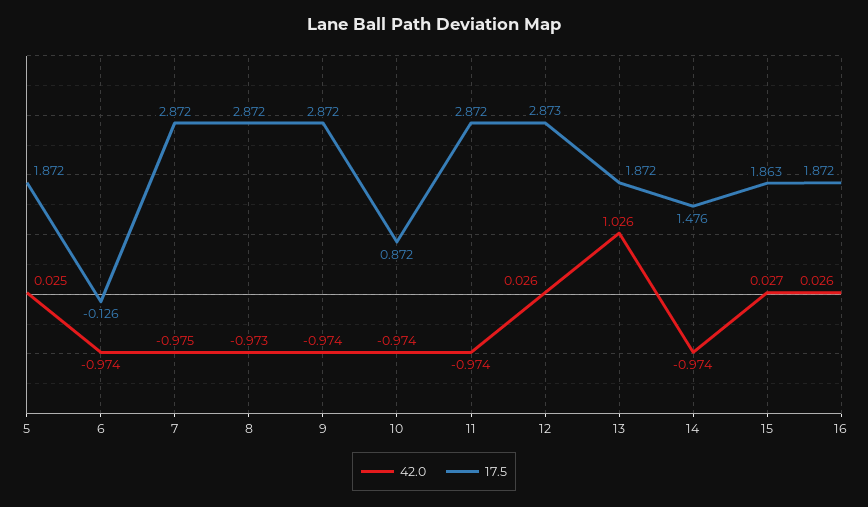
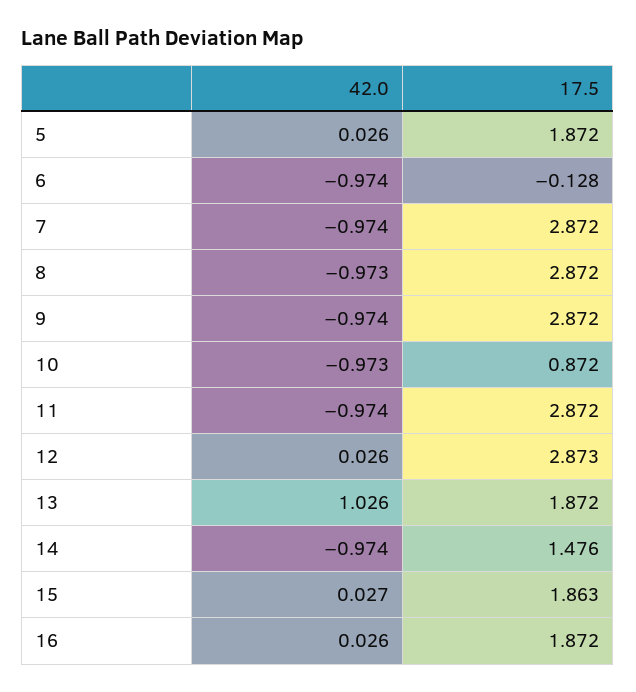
42.0, 5: 0.025 -> 0.026
17.5, 6: -0.126 -> -0.128
42.0, 7: -0.975 -> -0.974
42.0, 10: -0.974 -> -0.973

